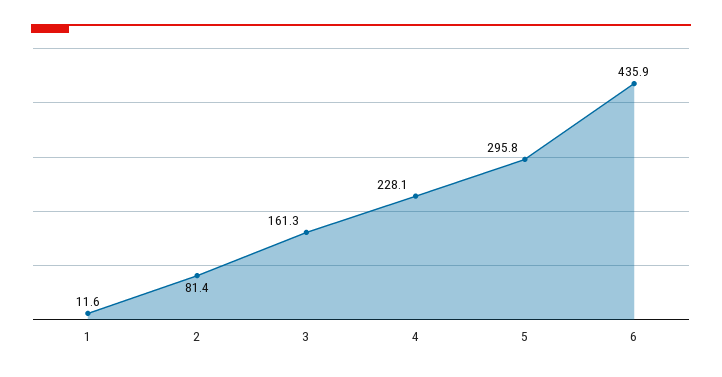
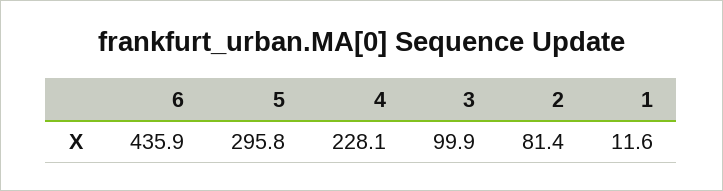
3: 161.3 -> 99.9

